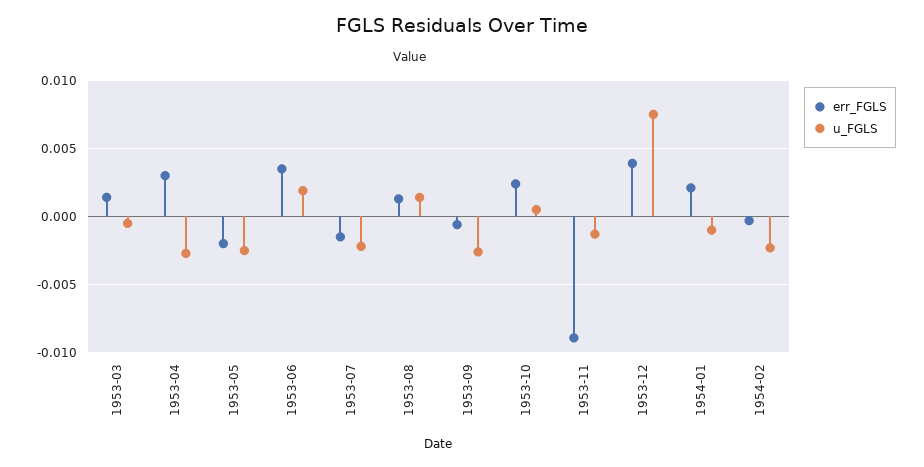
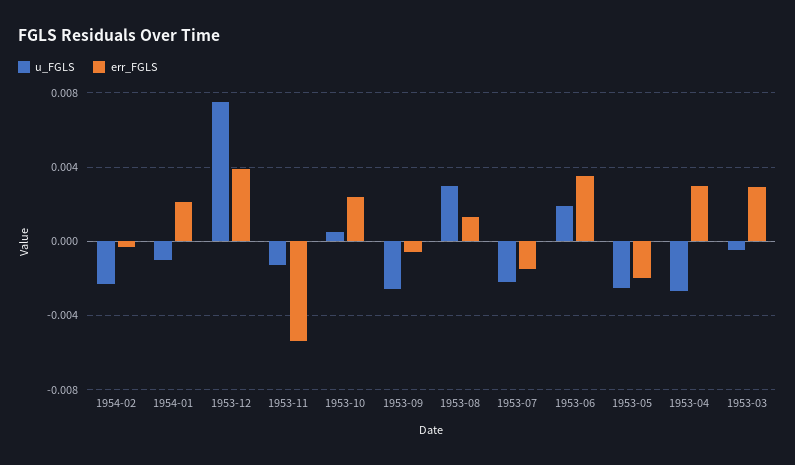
err_FGLS, 1953-03: 0.0015 -> 0.003
u_FGLS, 1953-08: 0.0015 -> 0.003
err_FGLS, 1953-11: -0.009 -> -0.0055

